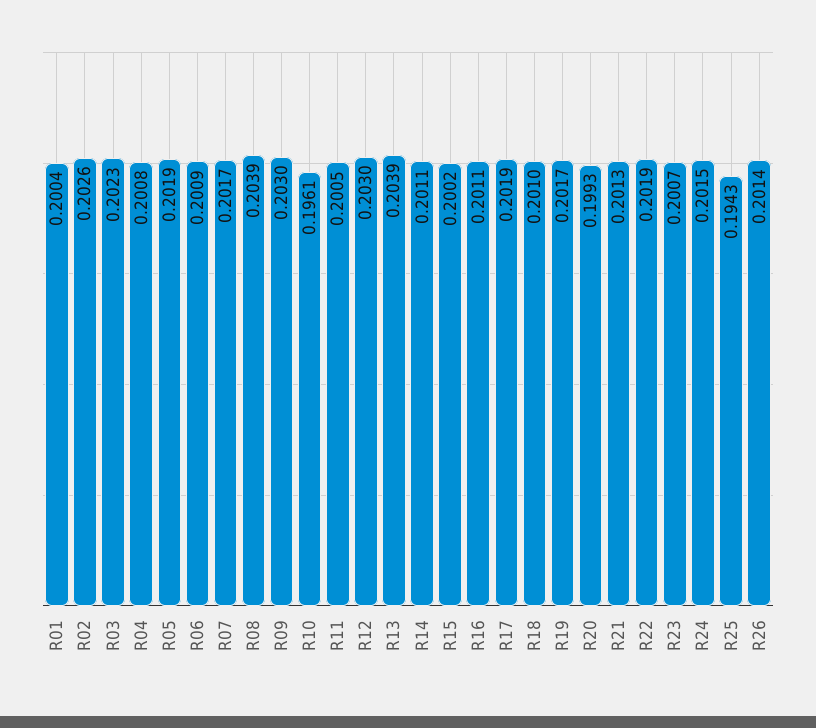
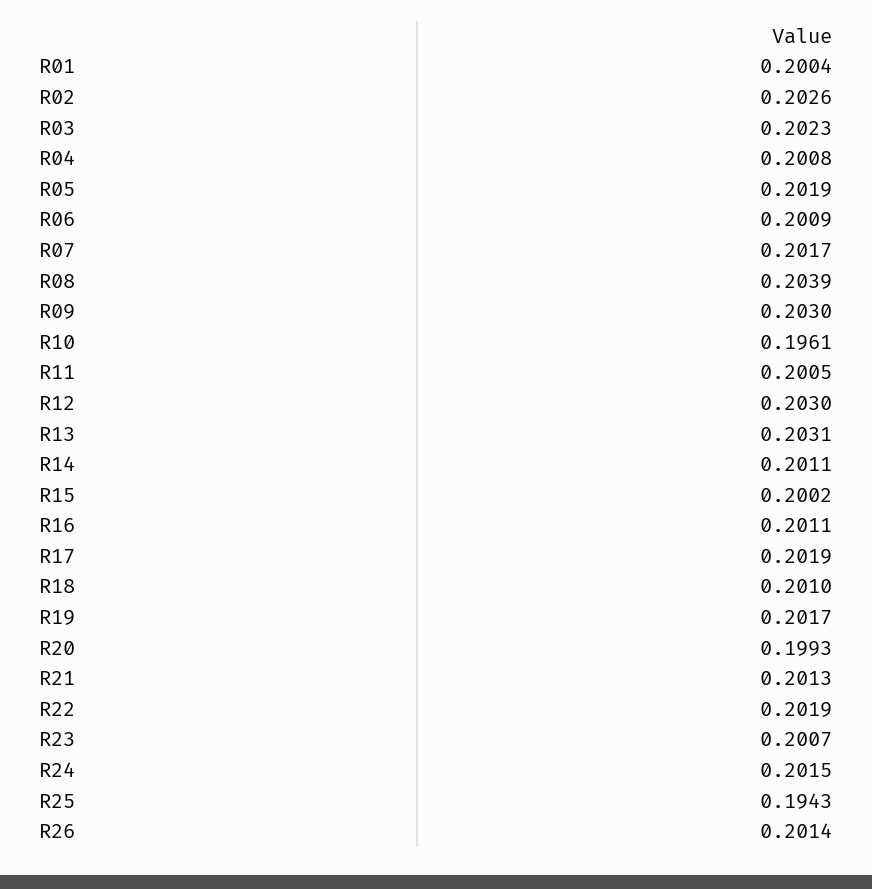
R13: 0.2039 -> 0.2031

